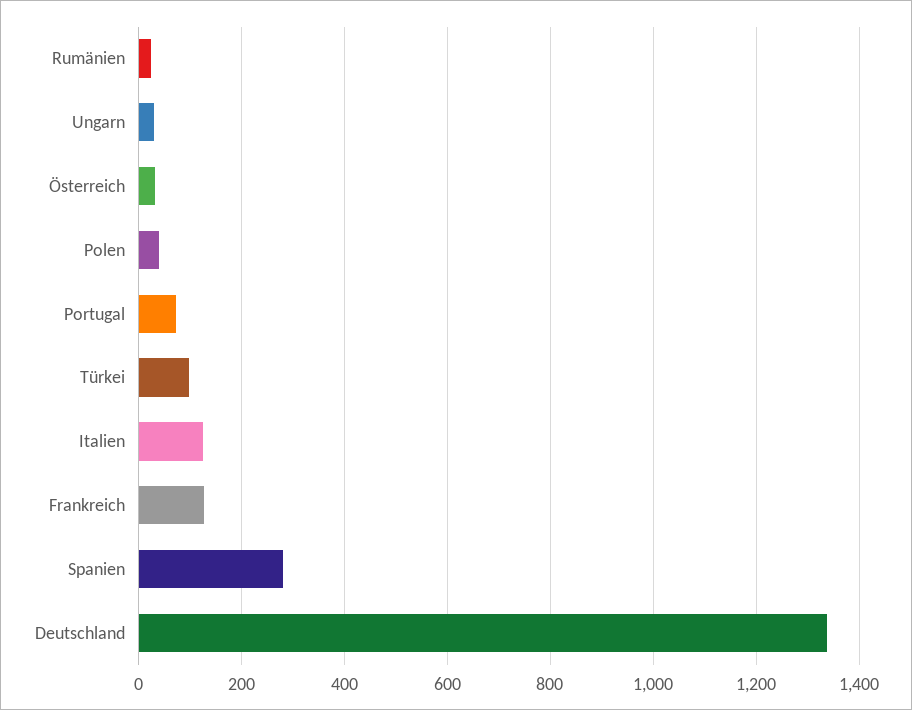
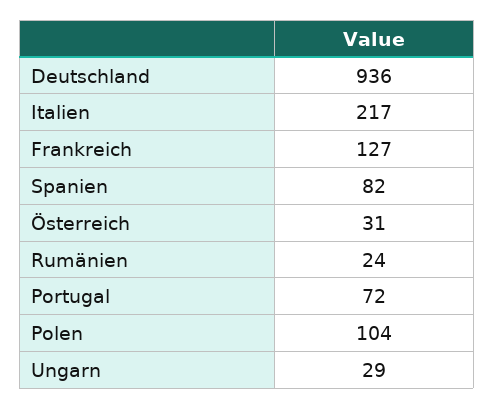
Polen: 40 -> 104
Türkei: 100 -> none
Italien: 120 -> 217
Spanien: 280 -> 82
Deutschland: 1340 -> 936

